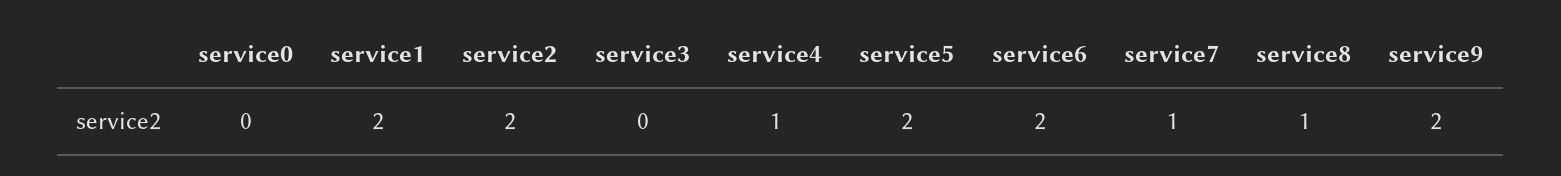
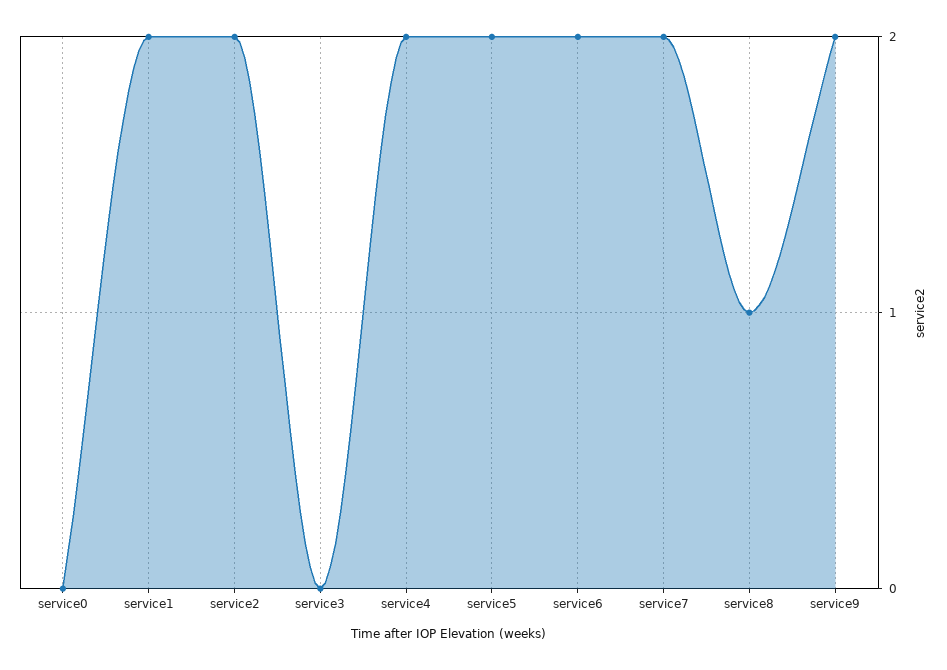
service4: 1 -> 2
service7: 1 -> 2

